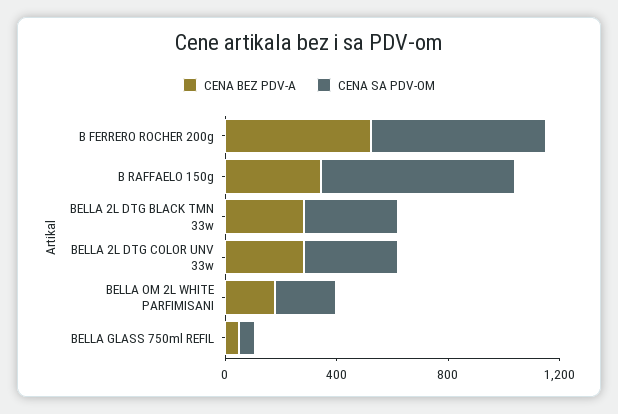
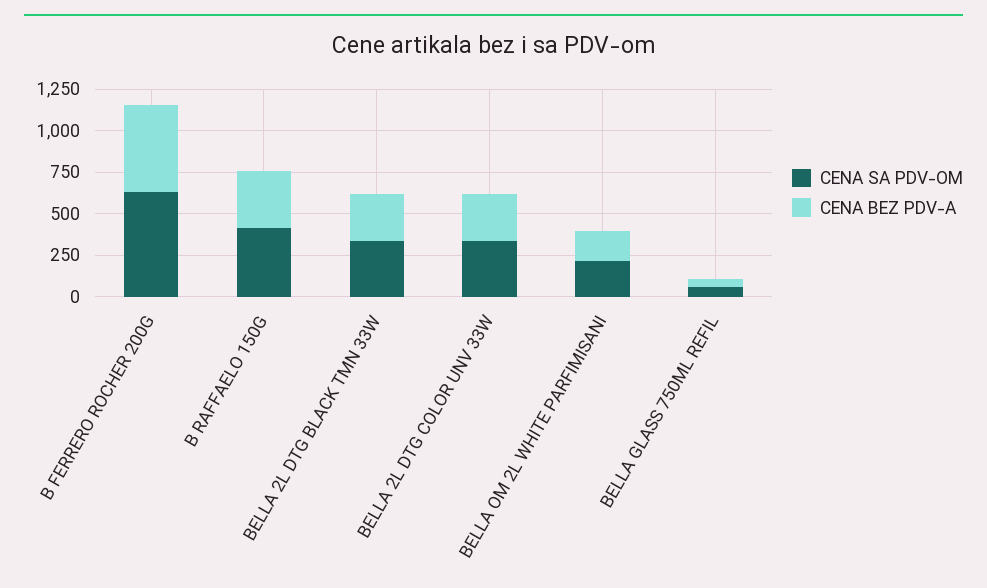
CENA SA PDV-OM, B RAFFAELO 150g: 700 -> 400

